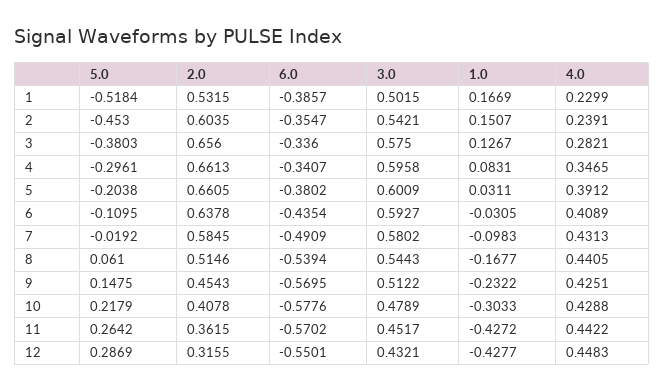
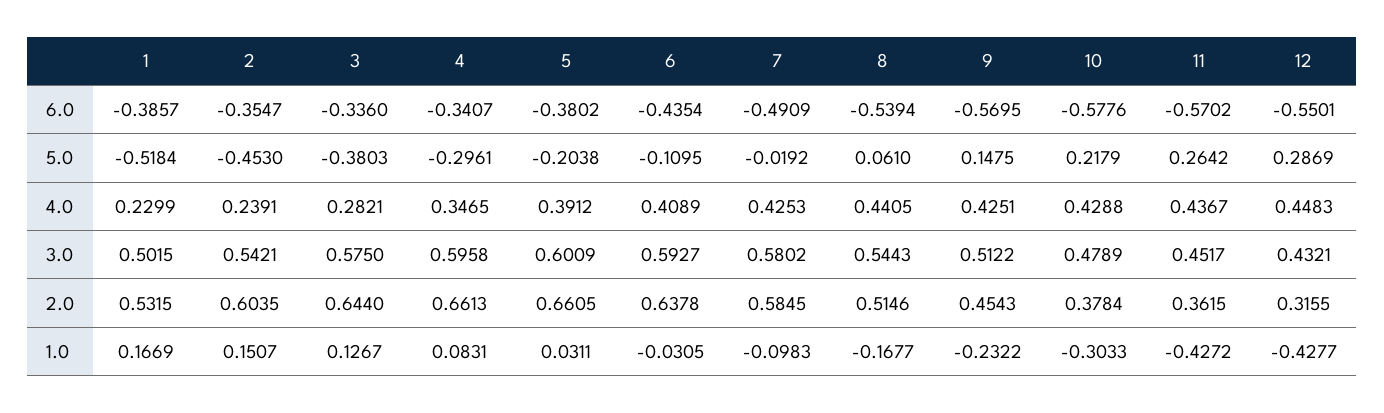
2.0, 3: 0.656 -> 0.644
4.0, 7: 0.4313 -> 0.4253
2.0, 10: 0.4078 -> 0.3784
4.0, 11: 0.4422 -> 0.4367

